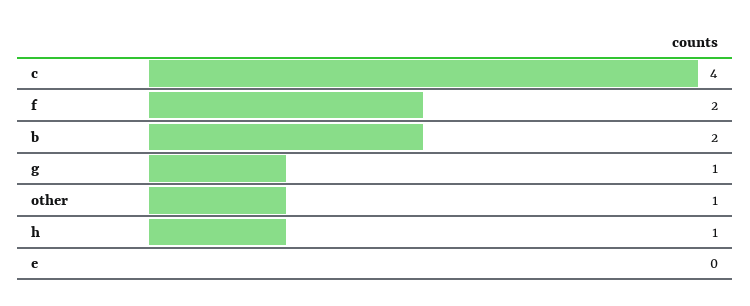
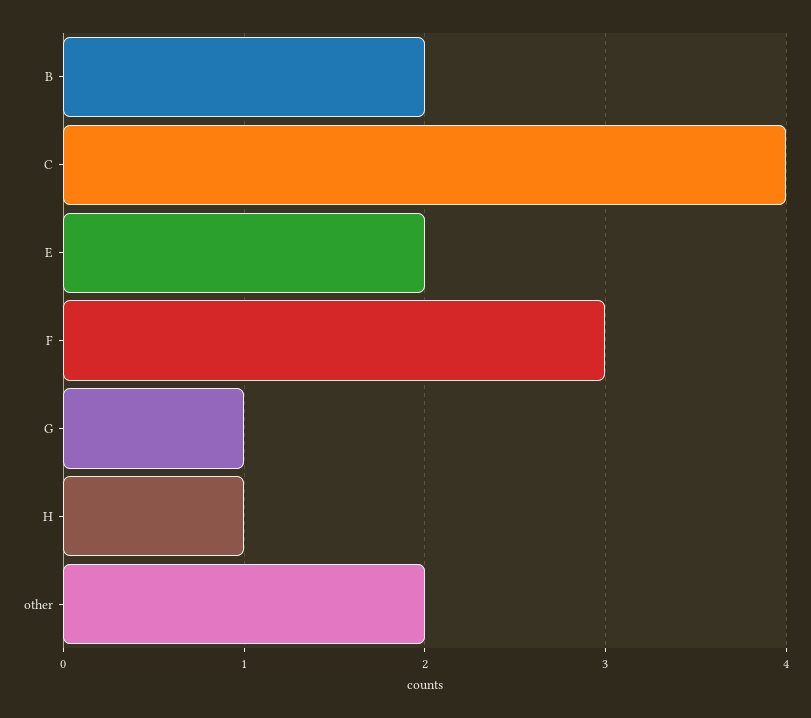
f: 2 -> 3
other: 1 -> 2
e: 0 -> 2

